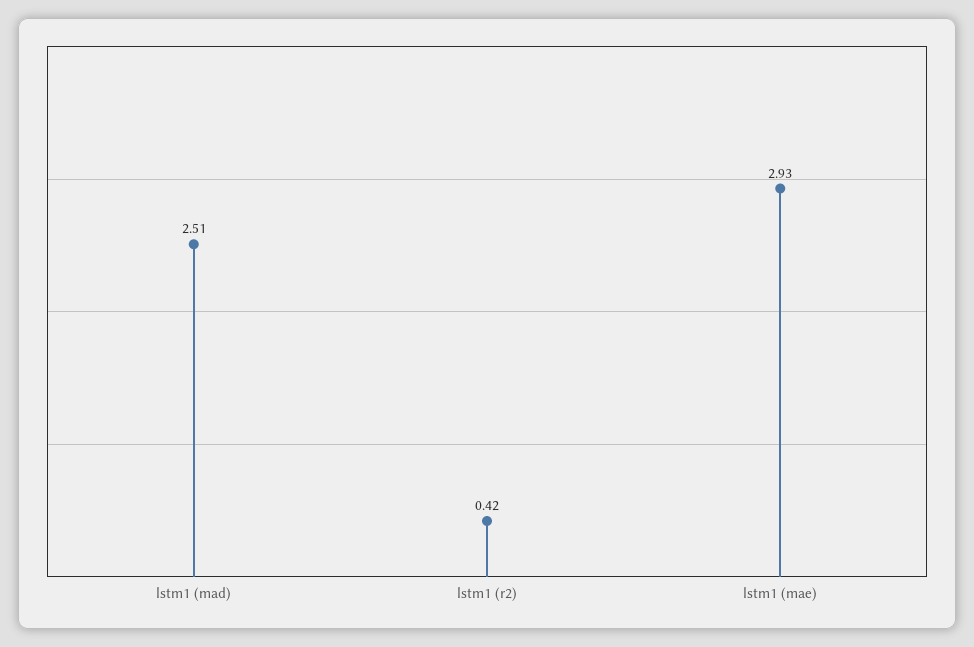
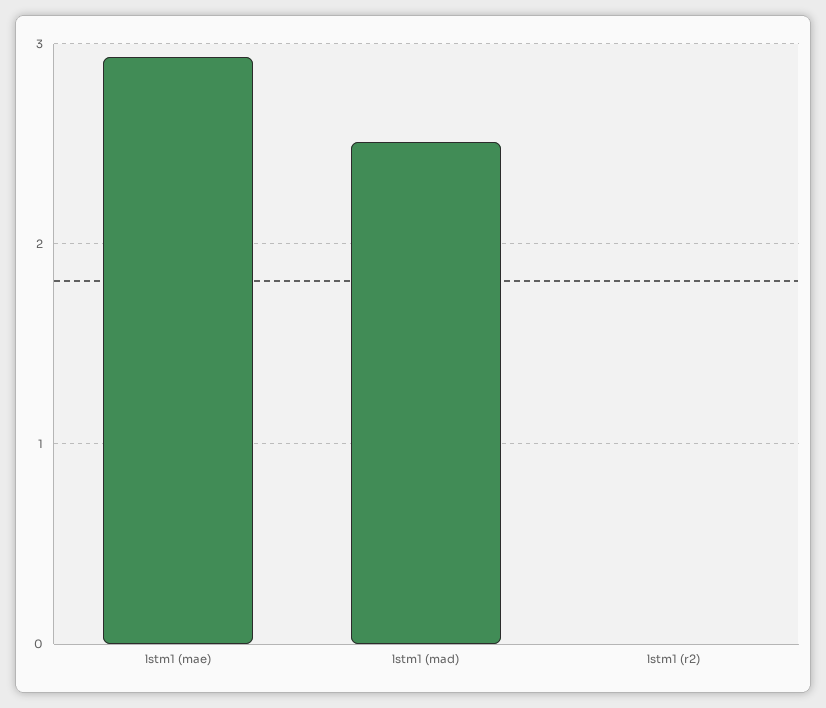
lstm1 (r2): 0.42 -> 0

